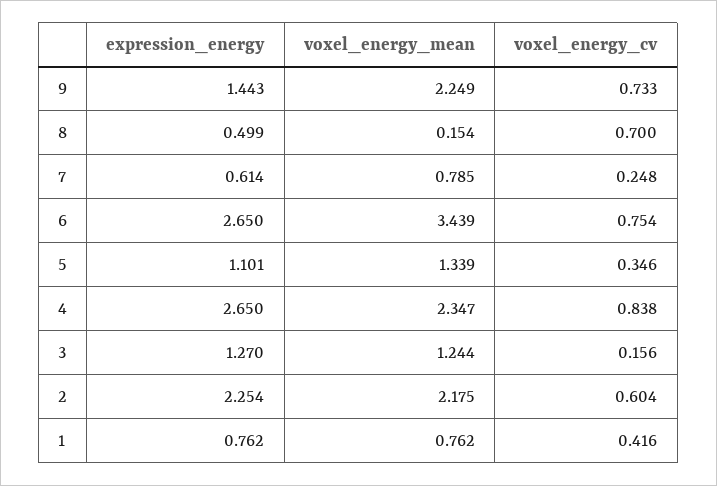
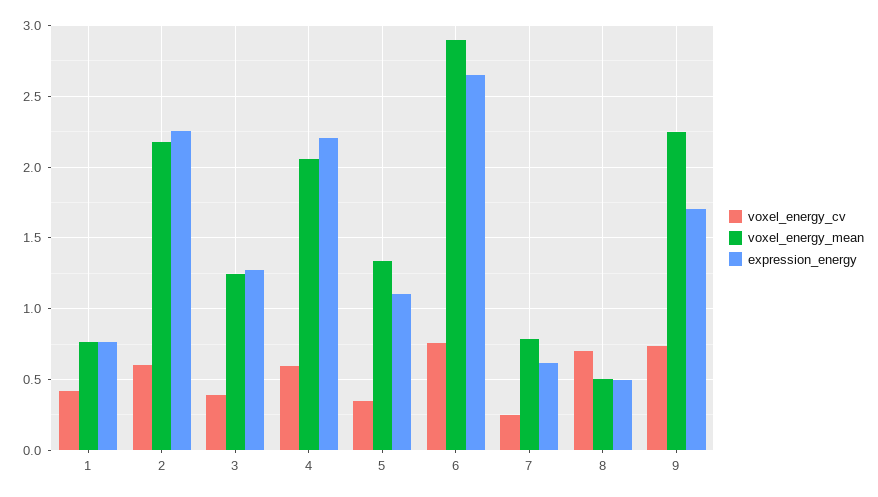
expression_energy, 9: 1.443 -> 1.7
voxel_energy_mean, 8: 0.154 -> 0.5
voxel_energy_mean, 6: 3.439 -> 2.9
expression_energy, 4: 2.65 -> 2.2
voxel_energy_mean, 4: 2.347 -> 2.05
voxel_energy_cv, 4: 0.838 -> 0.6
voxel_energy_cv, 3: 0.156 -> 0.4

